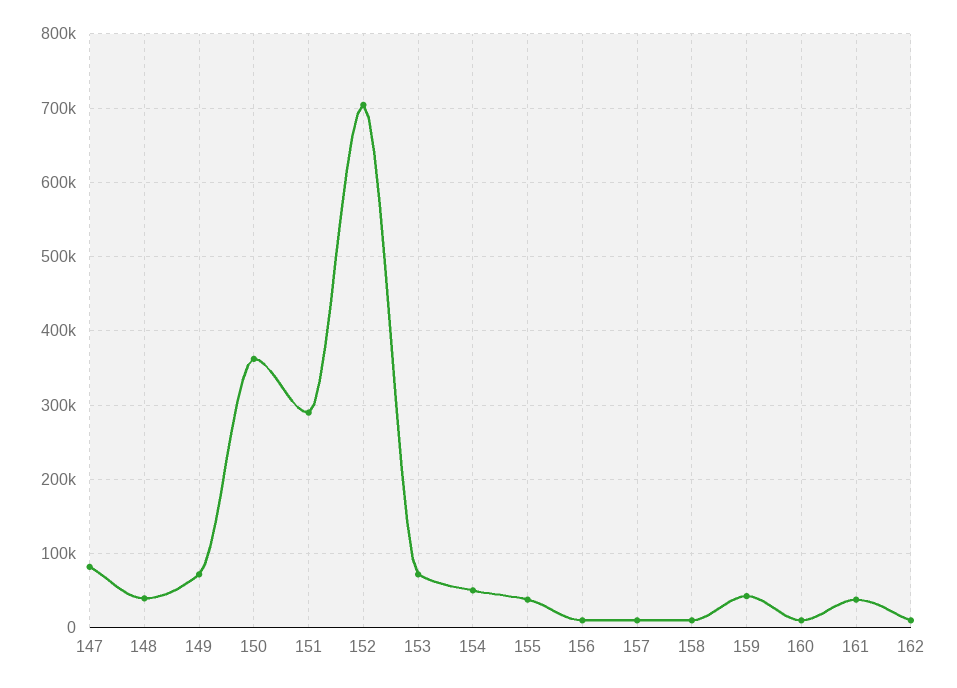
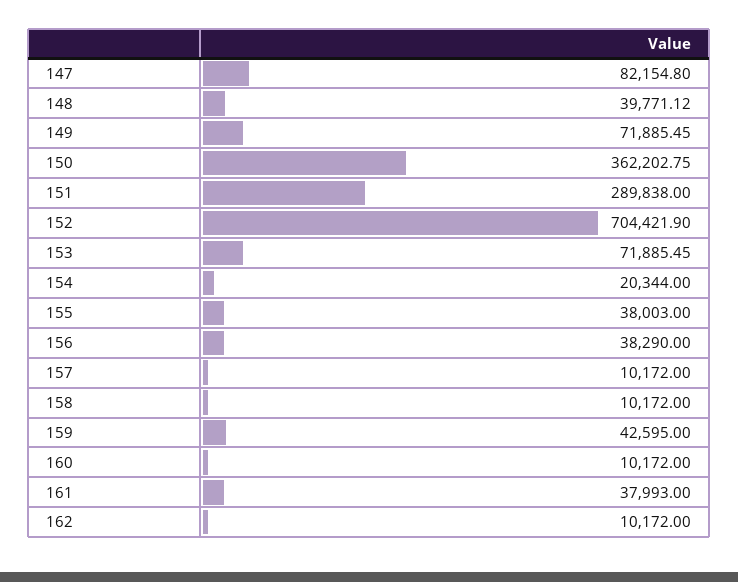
154: 50000 -> 20344
156: 10000 -> 38290

